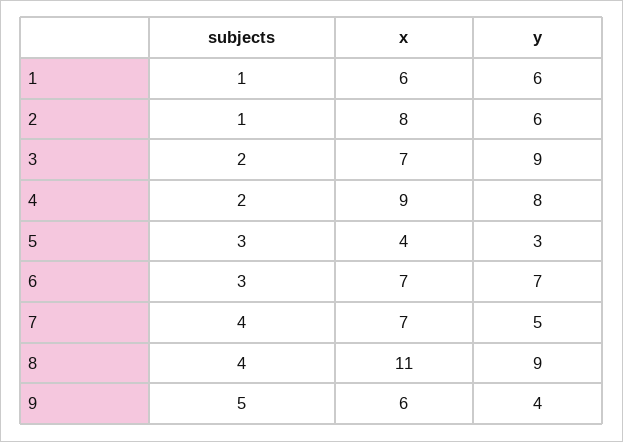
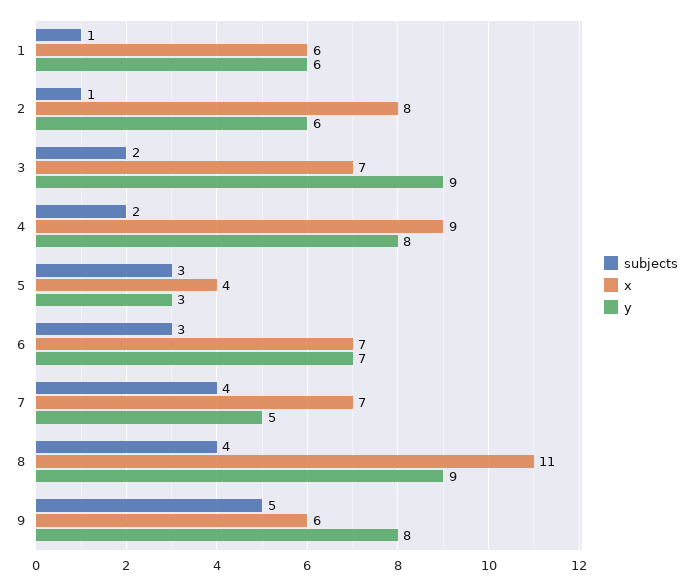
y, 9: 4 -> 8

